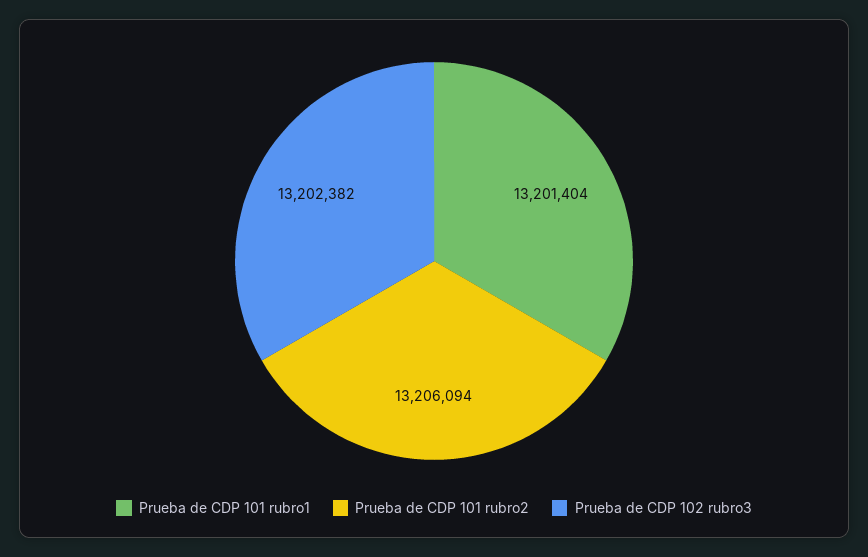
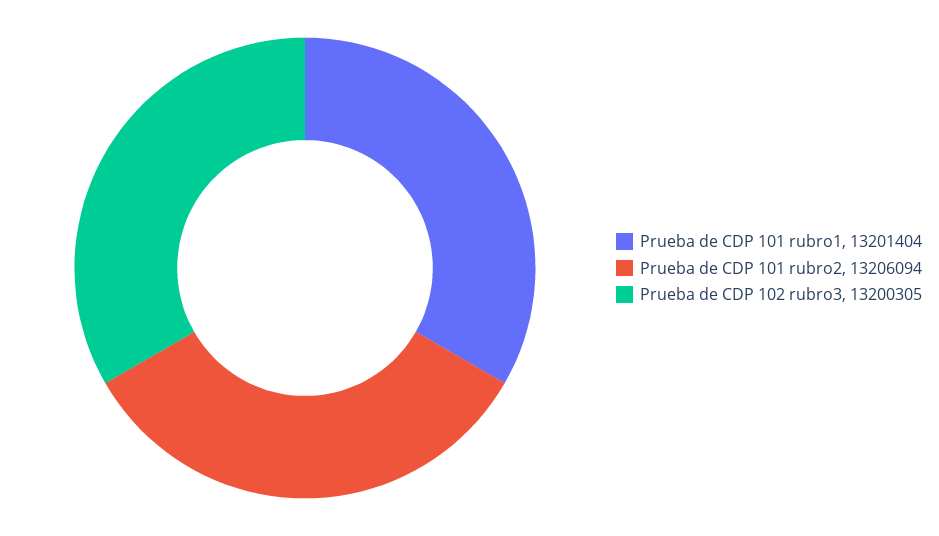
Prueba de CDP 102 rubro3: 13202382 -> 13200305

